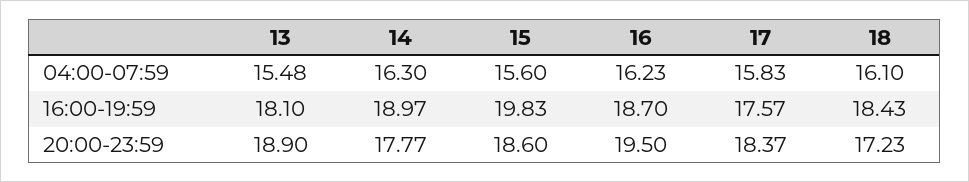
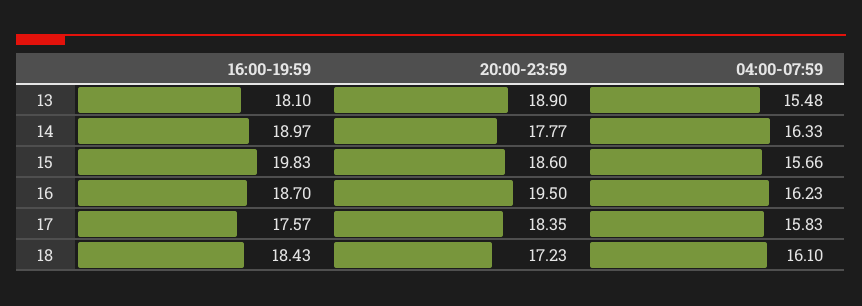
14, 04:00-07:59: 16.3 -> 16.33
15, 04:00-07:59: 15.6 -> 15.66
17, 20:00-23:59: 18.37 -> 18.35

